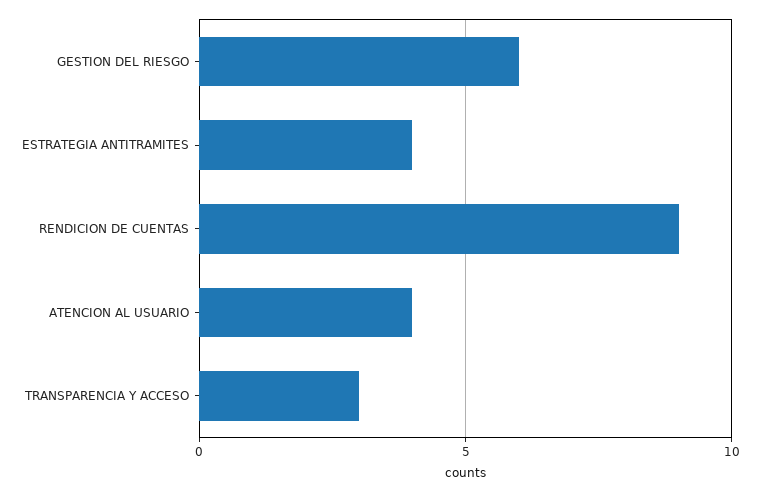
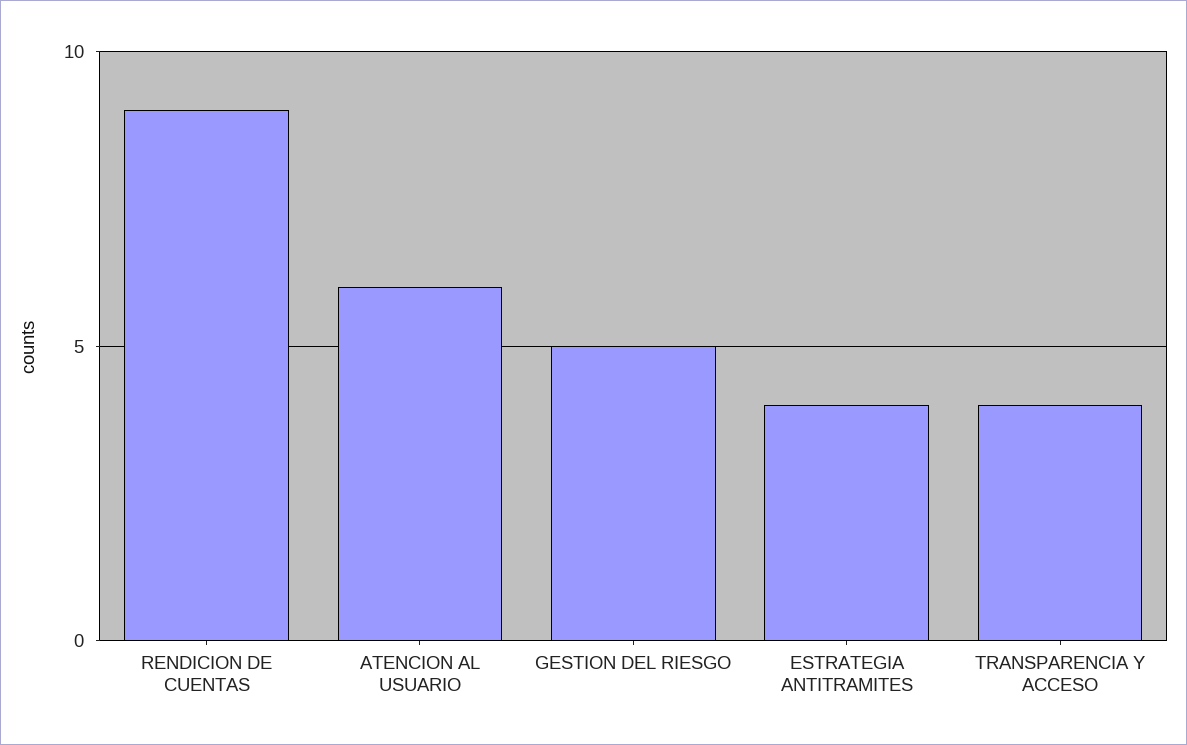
GESTION DEL RIESGO: 6 -> 5
ATENCION AL USUARIO: 4 -> 6
TRANSPARENCIA Y ACCESO: 3 -> 4

